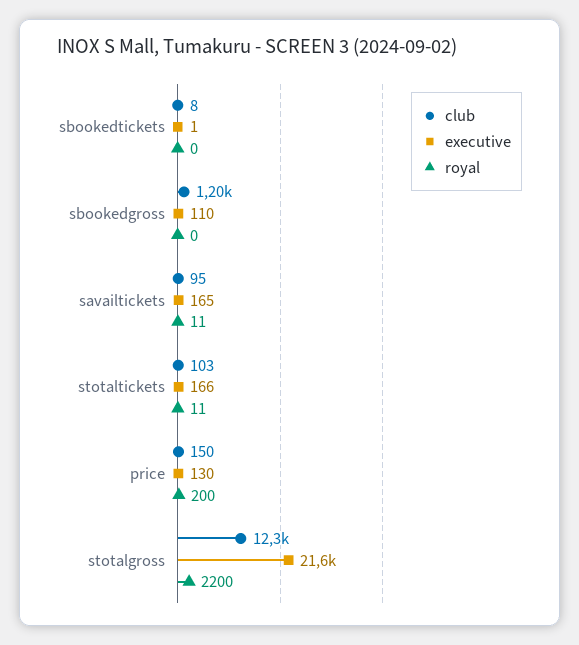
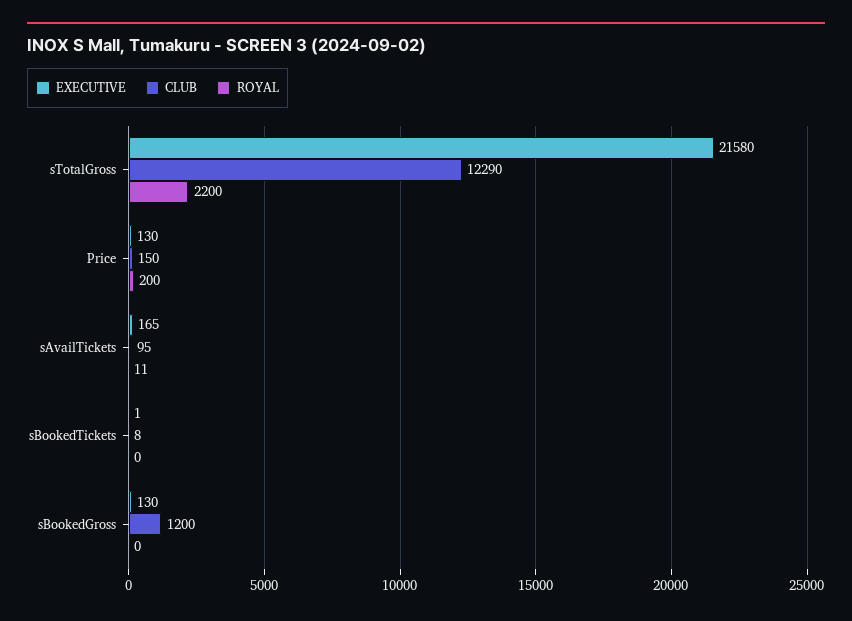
executive, sbookedgross: 110 -> 130
club, stotaltickets: 103 -> none
executive, stotaltickets: 166 -> none
royal, stotaltickets: 11 -> none

